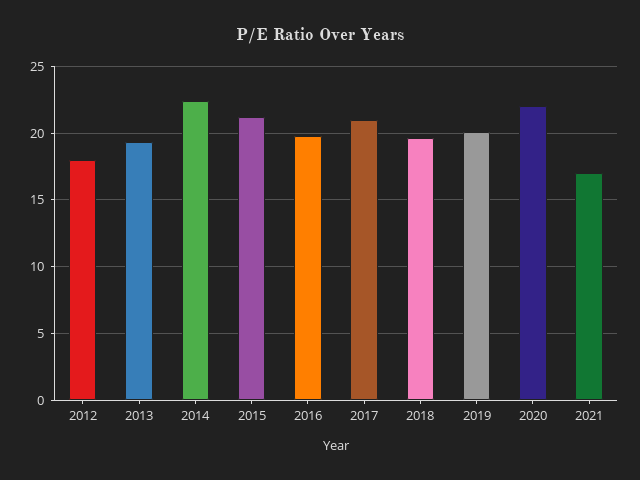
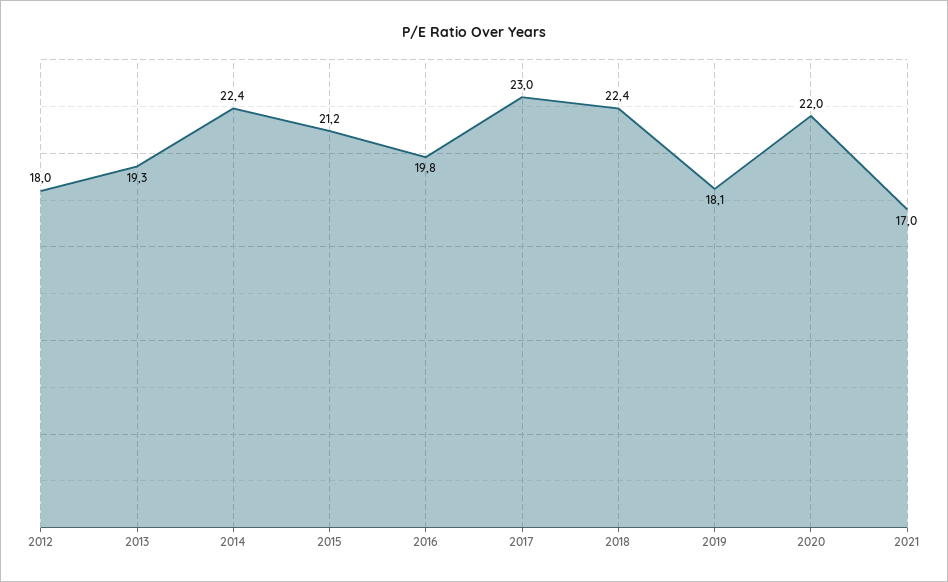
2017: 21 -> 23
2018: 19.5 -> 22.4
2019: 20 -> 18.1

